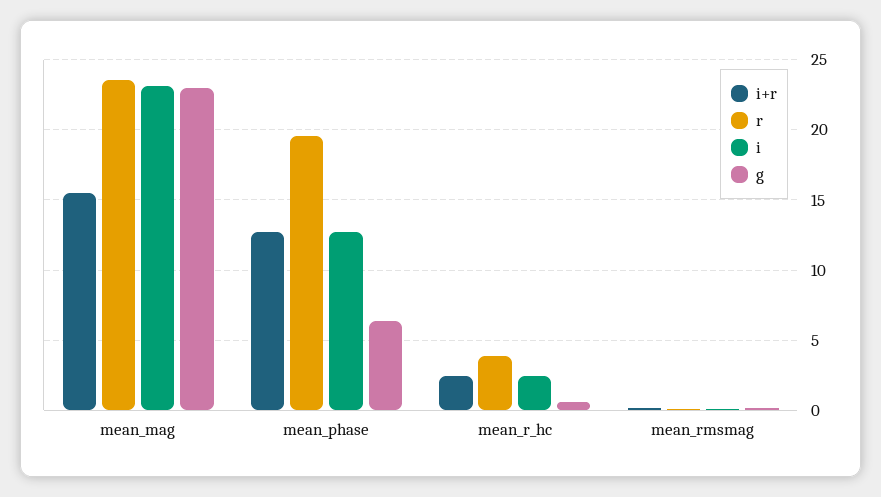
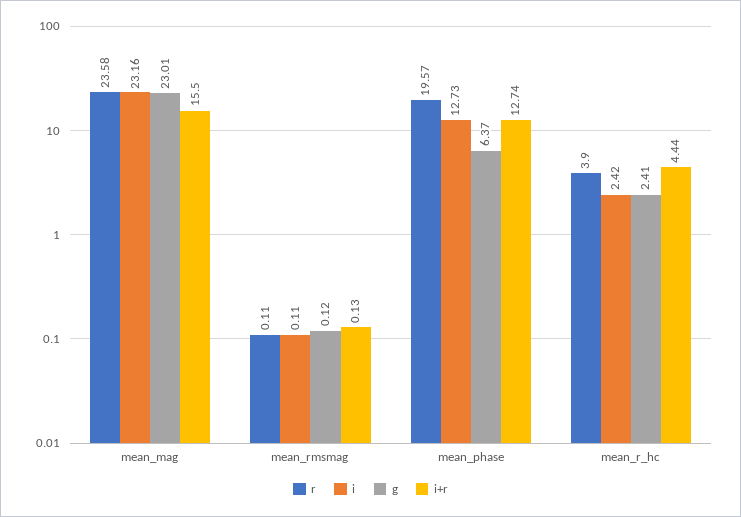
i+r, mean_r_hc: 2.5 -> 4.44
g, mean_r_hc: 0.5 -> 2.41

